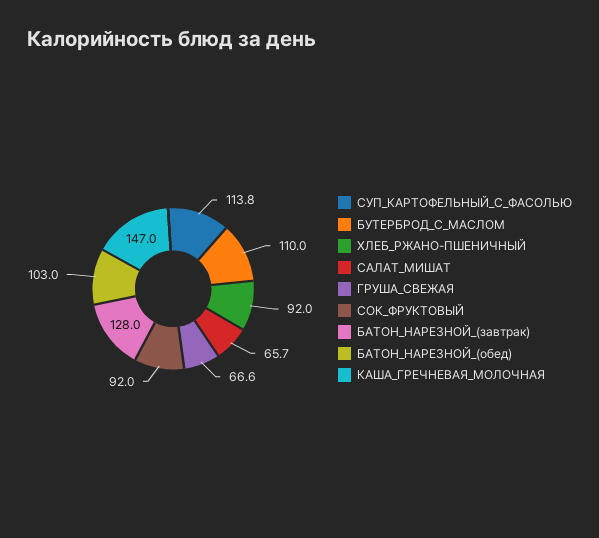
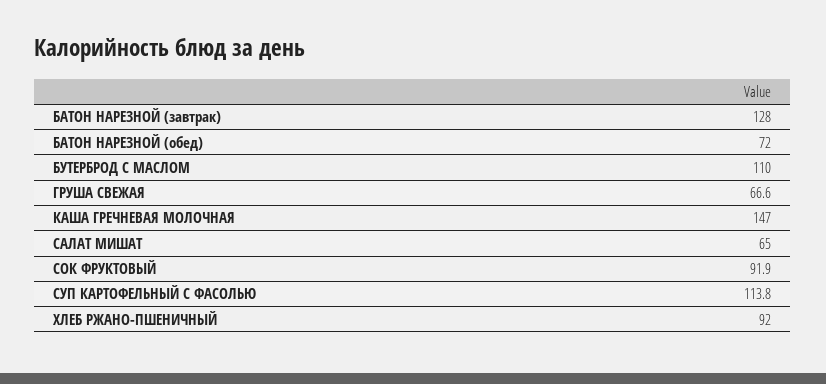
САЛАТ_МИШАТ: 65.7 -> 65
СОК_ФРУКТОВЫЙ: 92 -> 91.9
БАТОН_НАРЕЗНОЙ_(обед): 103 -> 72

